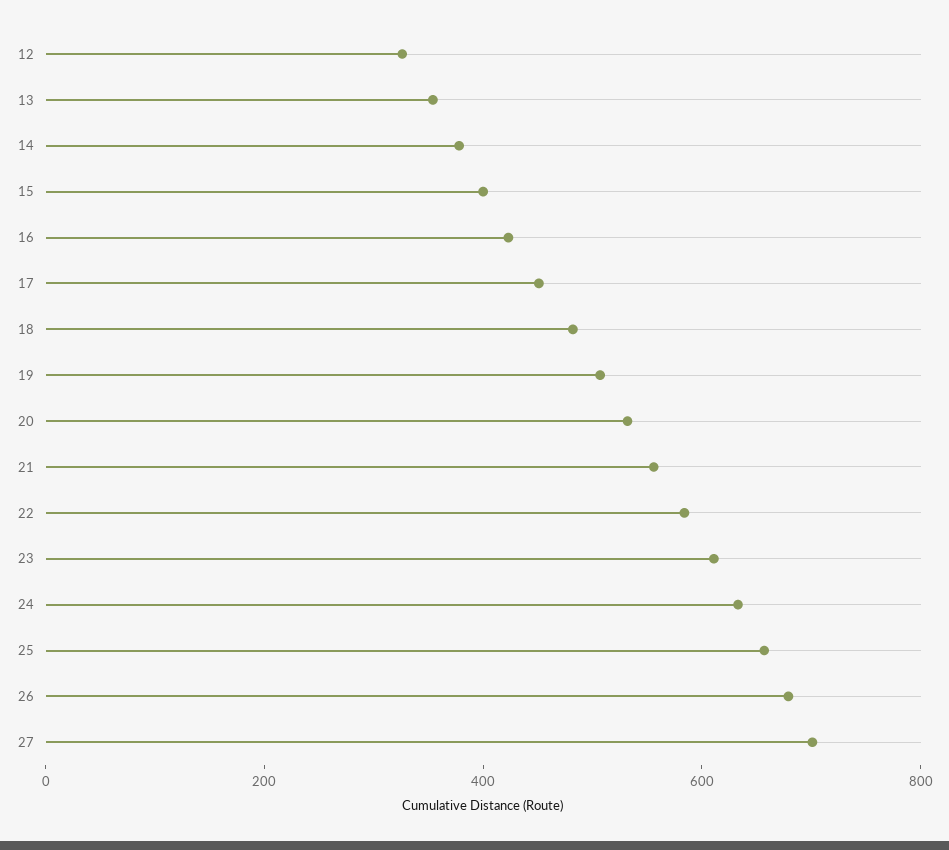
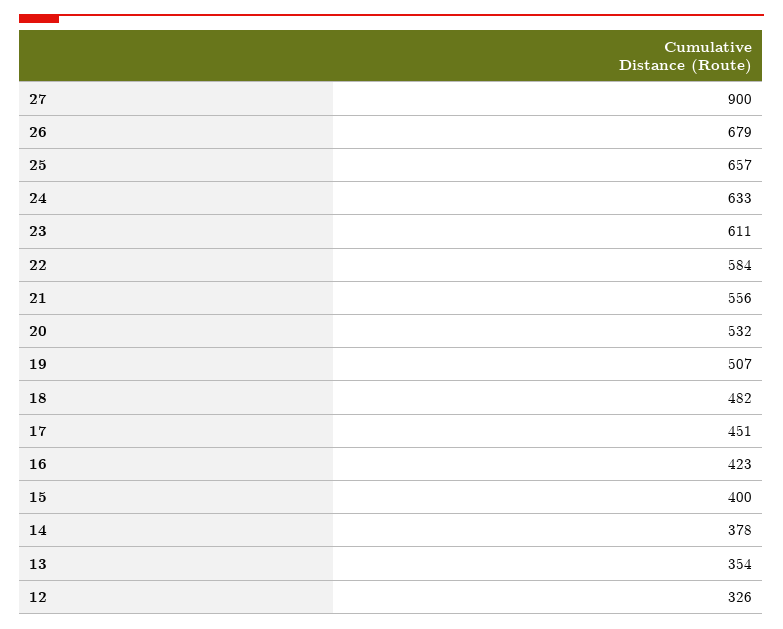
27: 700 -> 900

